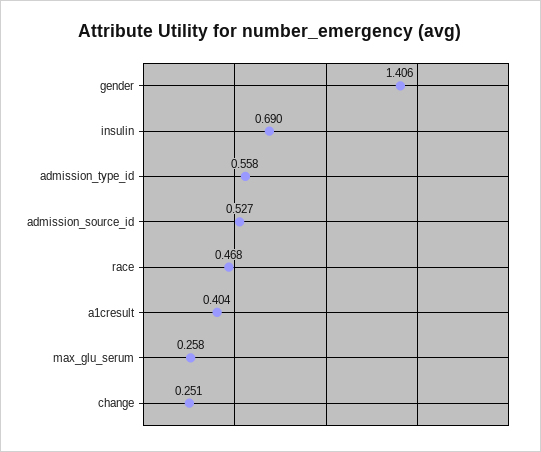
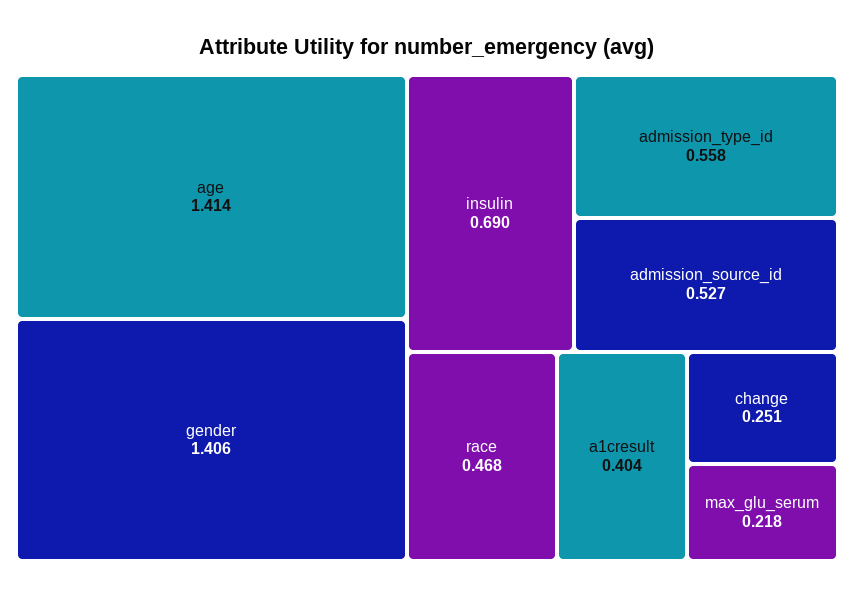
max_glu_serum: 0.258 -> 0.218
age: none -> 1.414

